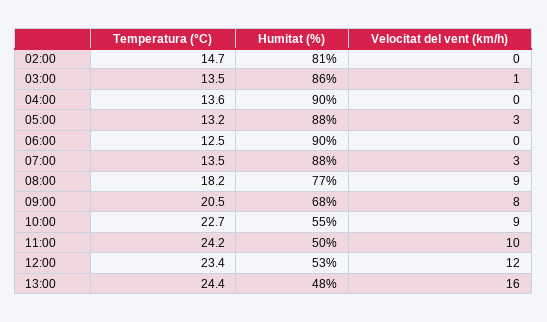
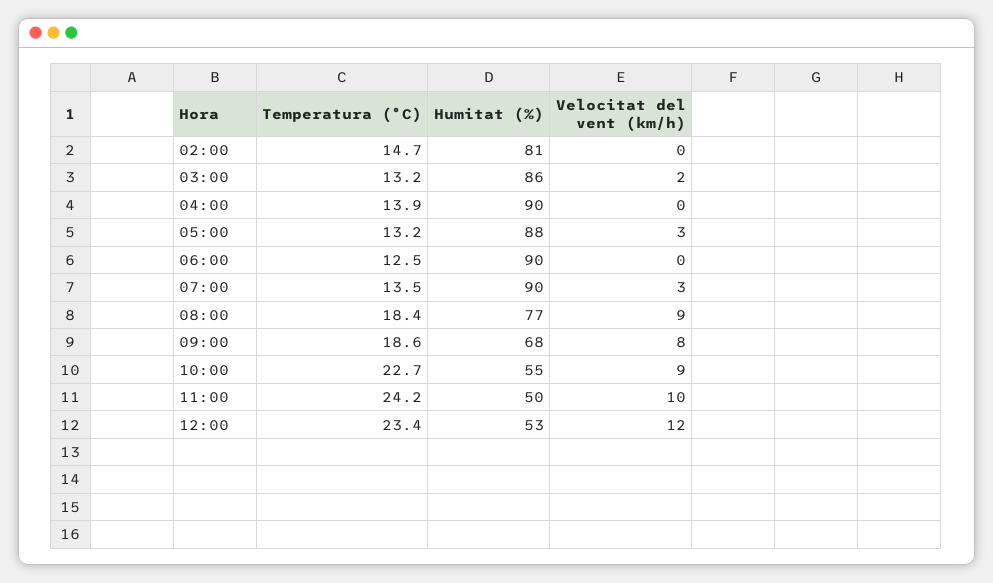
Temperatura (°C), 03:00: 13.5 -> 13.2
Velocitat del vent (km/h), 03:00: 1 -> 2
Temperatura (°C), 04:00: 13.6 -> 13.9
Humitat (%), 07:00: 88 -> 90
Temperatura (°C), 08:00: 18.2 -> 18.4
Temperatura (°C), 09:00: 20.5 -> 18.6
Temperatura (°C), 13:00: 24.4 -> none
Humitat (%), 13:00: 48 -> none
Velocitat del vent (km/h), 13:00: 16 -> none

